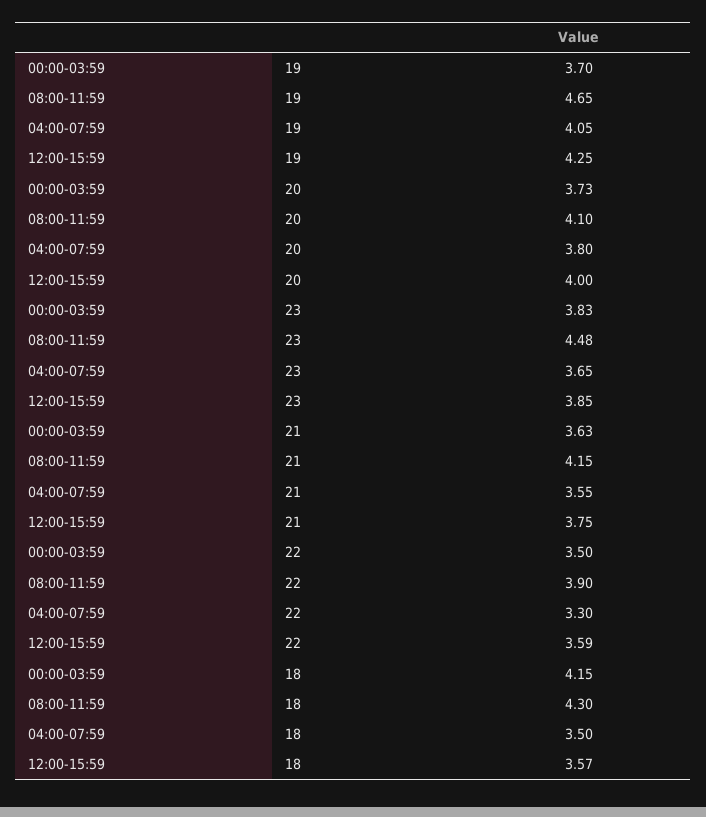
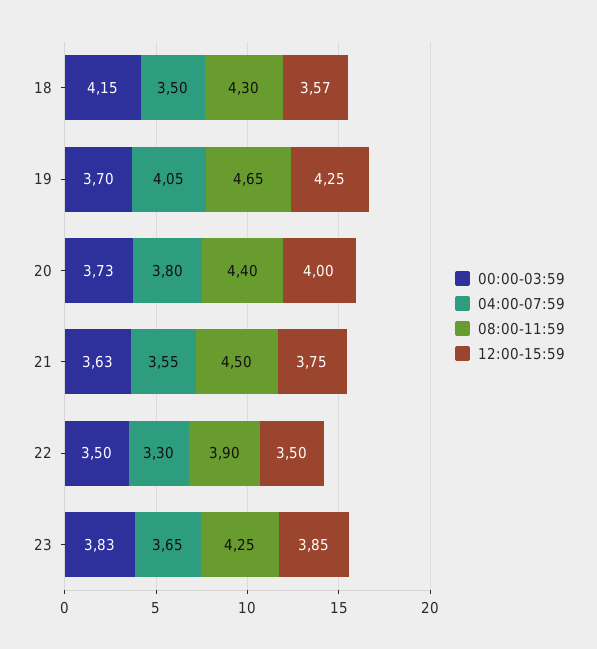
08:00-11:59, 20: 4.1 -> 4.4
08:00-11:59, 23: 4.48 -> 4.25
08:00-11:59, 21: 4.15 -> 4.5
12:00-15:59, 22: 3.59 -> 3.5

